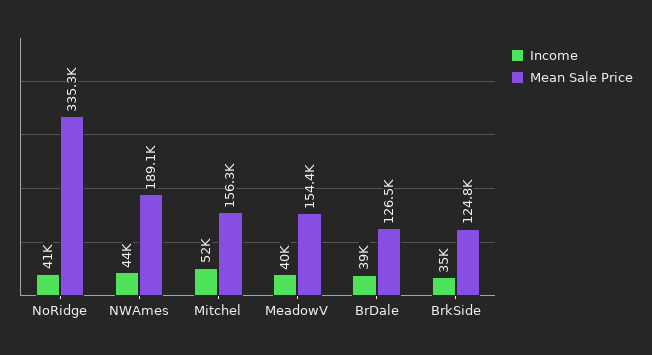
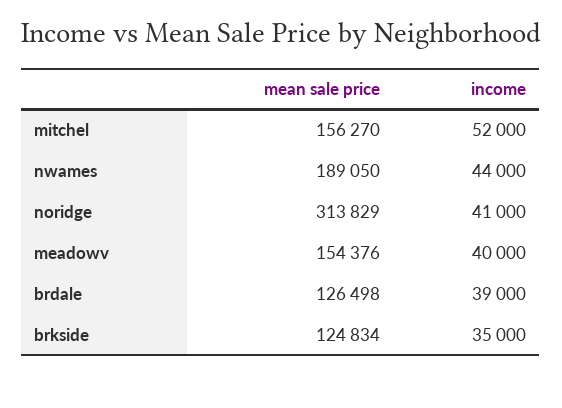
Mean Sale Price, NoRidge: 335300 -> 313829

